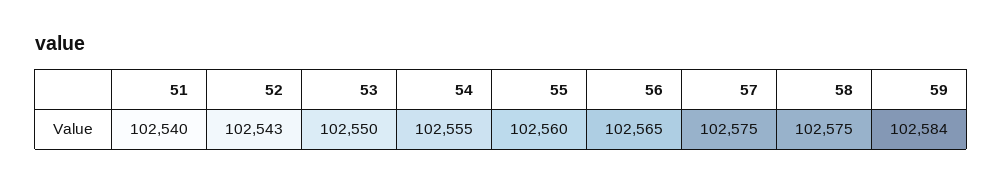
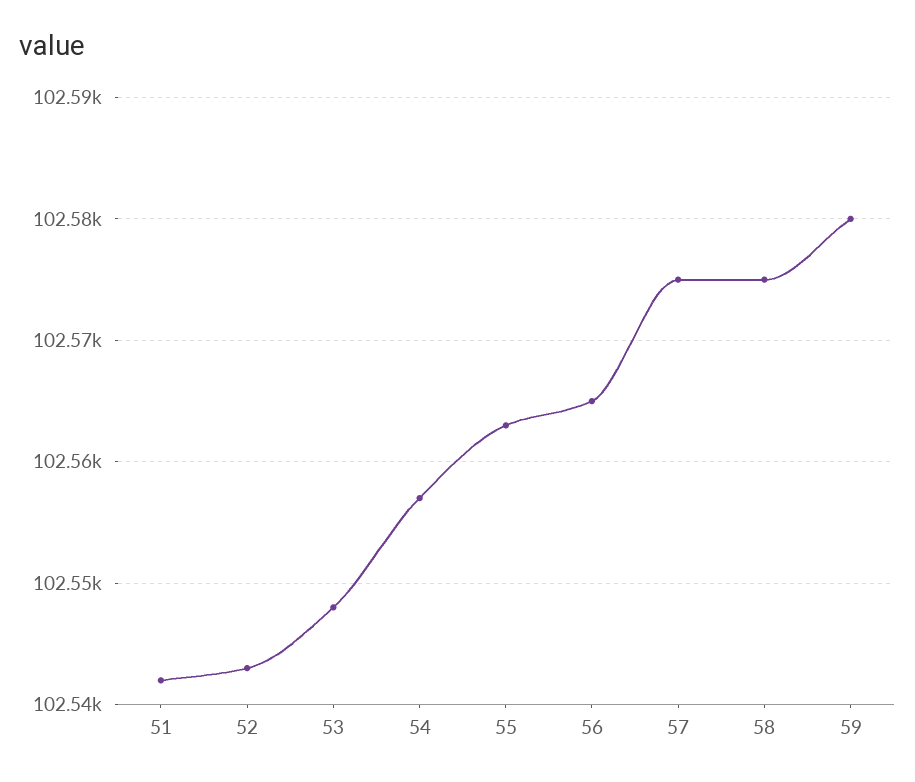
51: 102540 -> 102542
53: 102550 -> 102548
54: 102555 -> 102557
55: 102560 -> 102563
59: 102584 -> 102580

